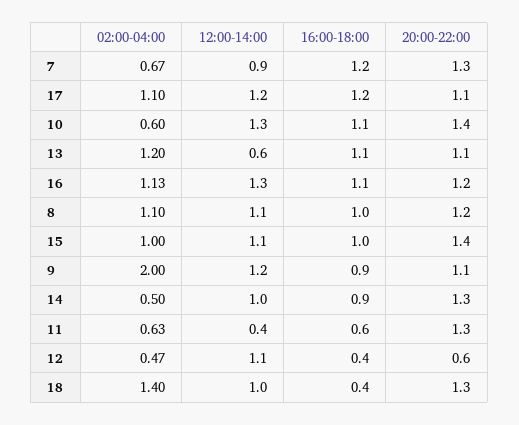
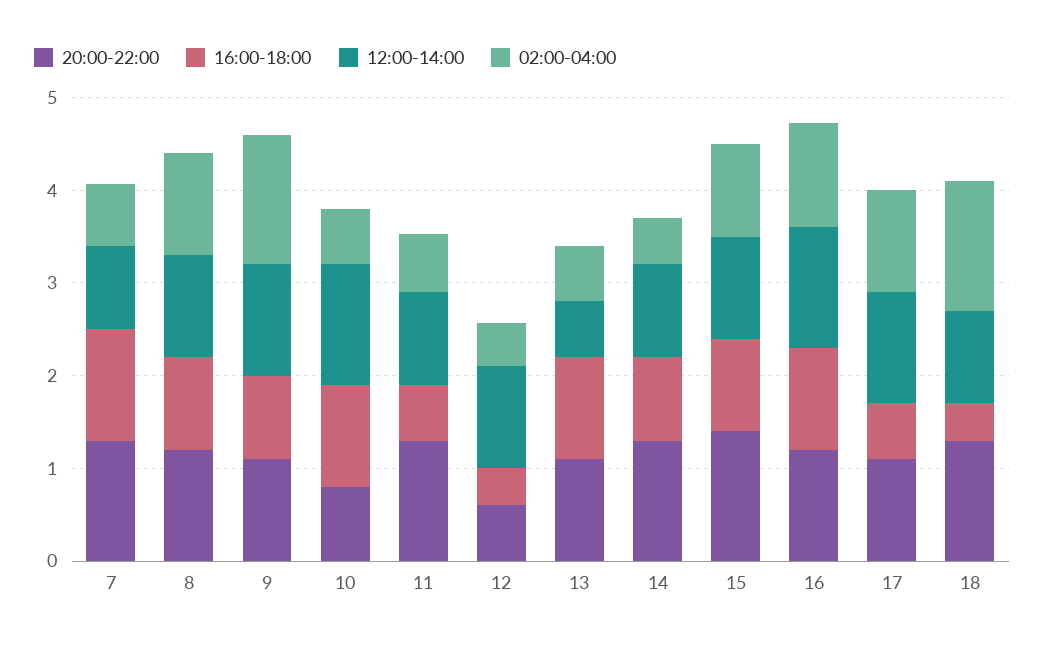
16:00-18:00, 17: 1.2 -> 0.6
20:00-22:00, 10: 1.4 -> 0.8
02:00-04:00, 13: 1.2 -> 0.6
02:00-04:00, 9: 2 -> 1.4
12:00-14:00, 11: 0.4 -> 1

